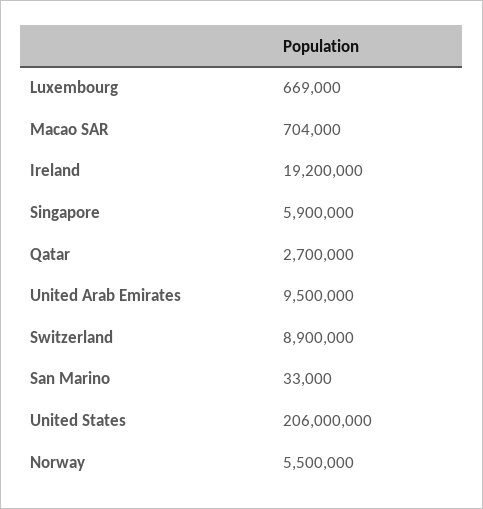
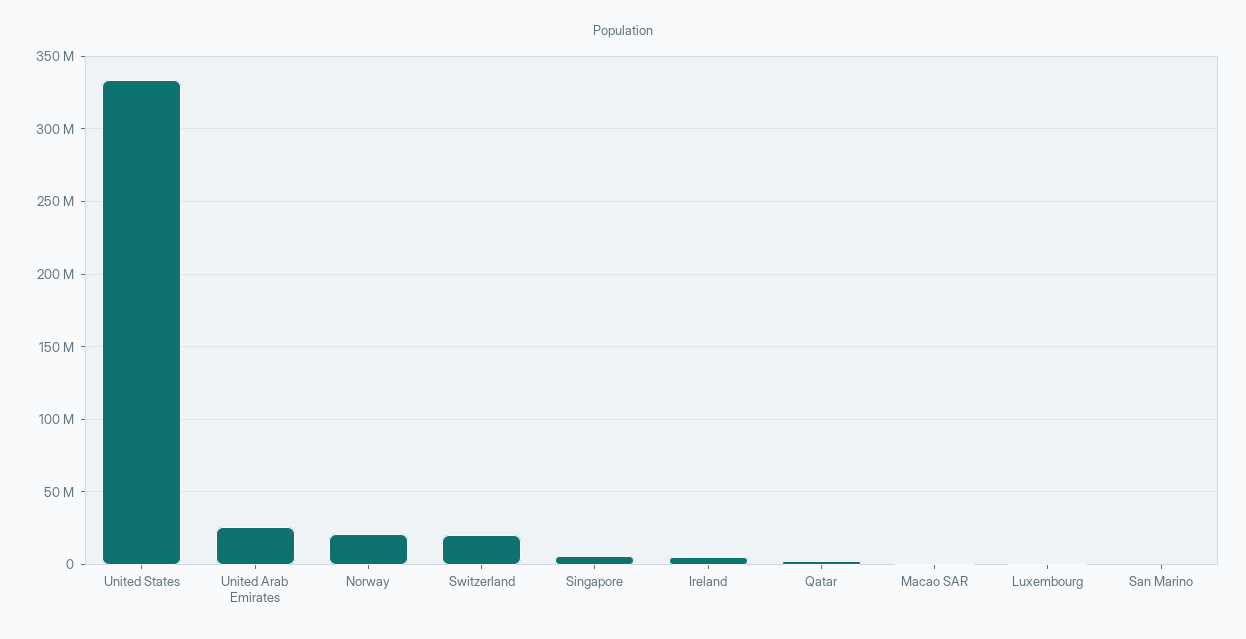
Ireland: 19200000 -> 5000000
United Arab Emirates: 9500000 -> 25000000
Switzerland: 8900000 -> 20000000
United States: 206000000 -> 335000000
Norway: 5500000 -> 20000000

